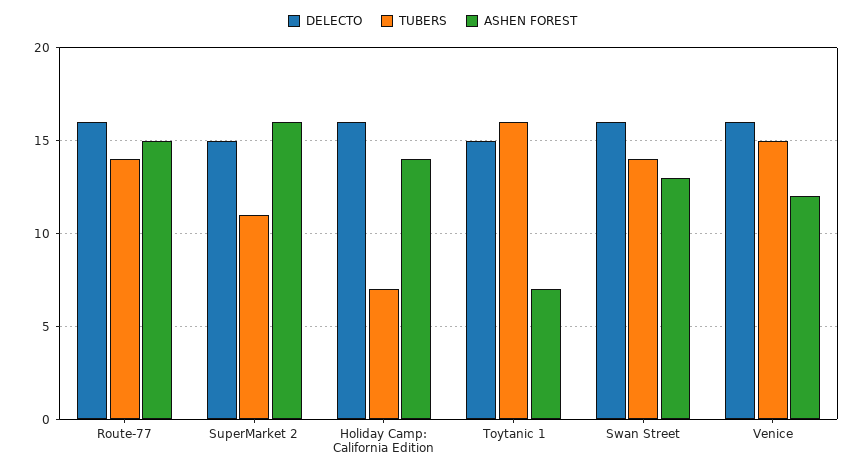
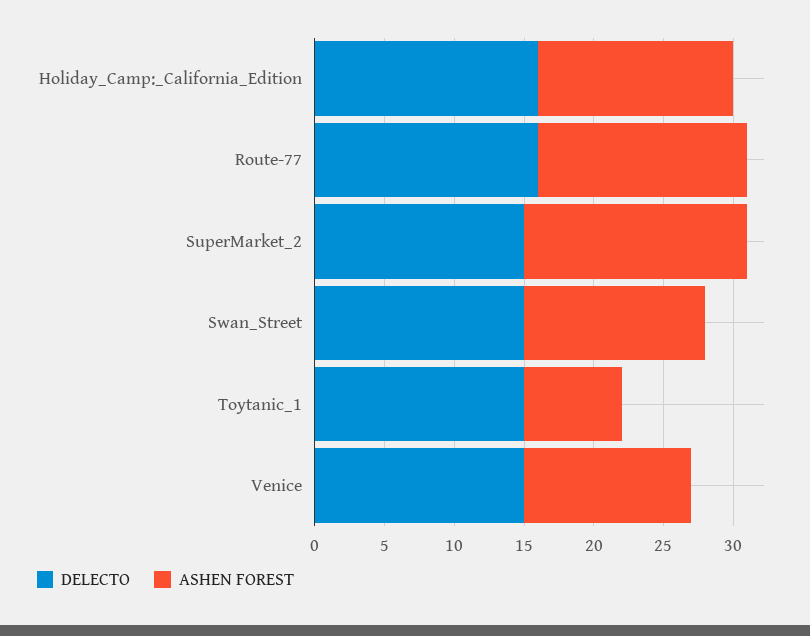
TUBERS, Route-77: 14 -> none
TUBERS, SuperMarket 2: 11 -> none
TUBERS, Holiday Camp: California Edition: 7 -> none
TUBERS, Toytanic 1: 16 -> none
DELECTO, Swan Street: 16 -> 15
TUBERS, Swan Street: 14 -> none
DELECTO, Venice: 16 -> 15
TUBERS, Venice: 15 -> none

